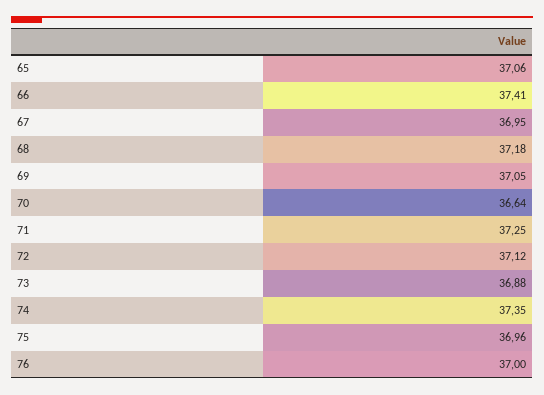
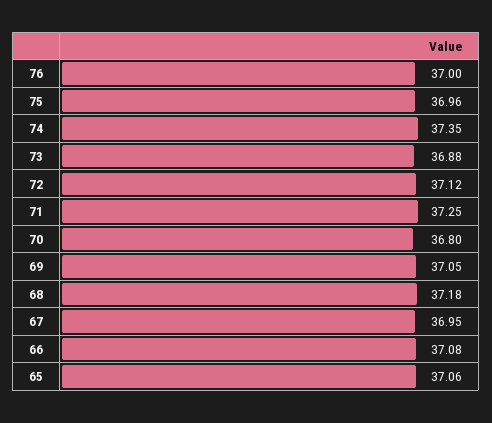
66: 37.41 -> 37.08
70: 36.64 -> 36.8

